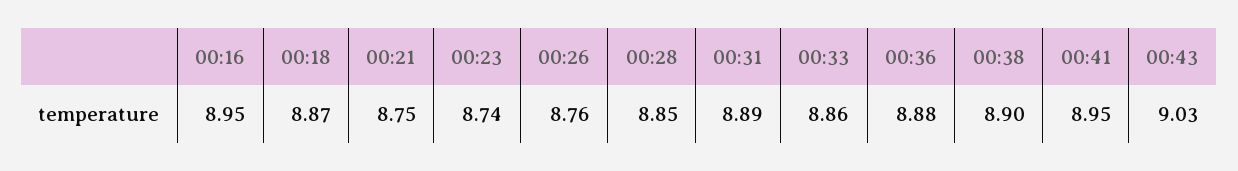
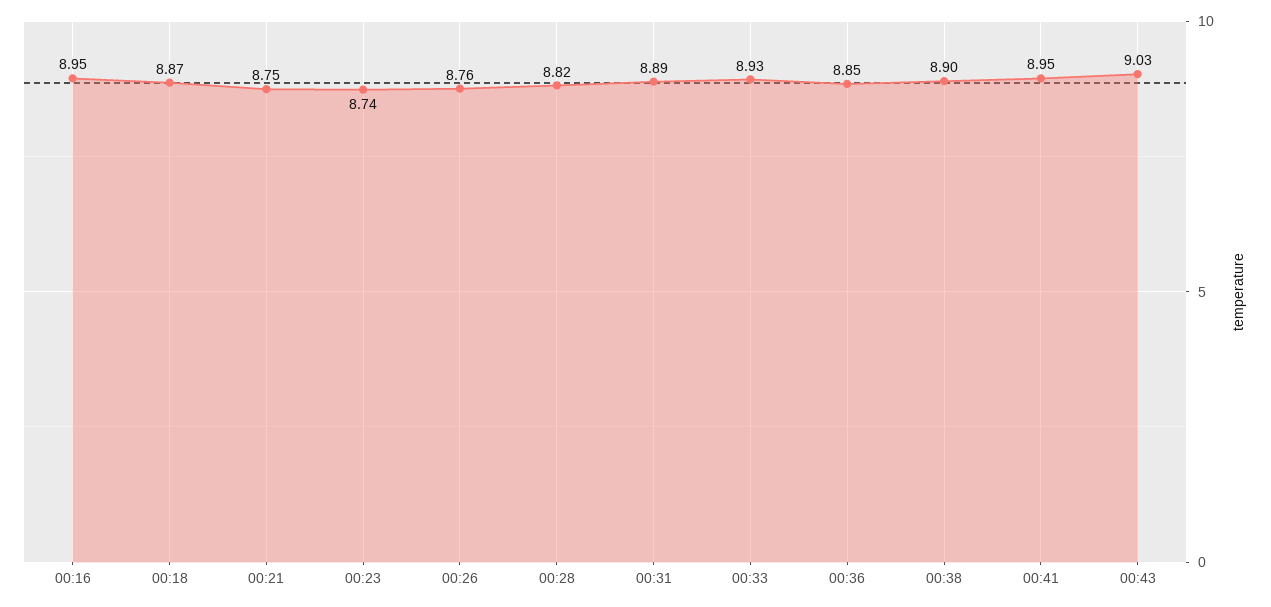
00:28: 8.85 -> 8.82
00:33: 8.86 -> 8.93
00:36: 8.88 -> 8.85

